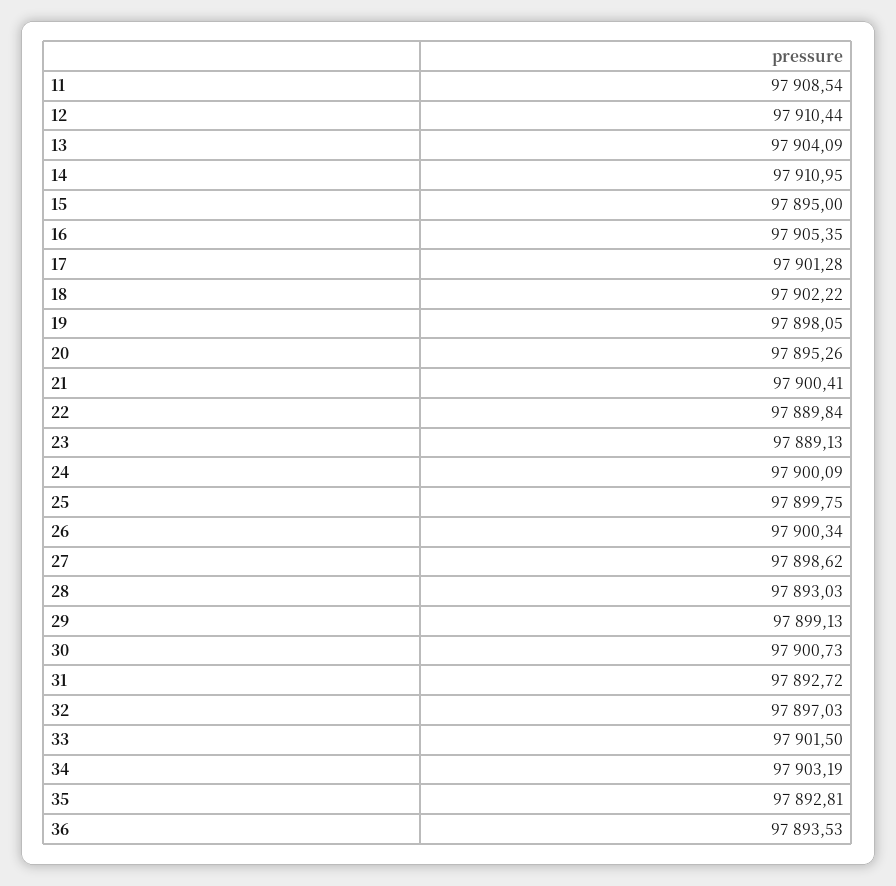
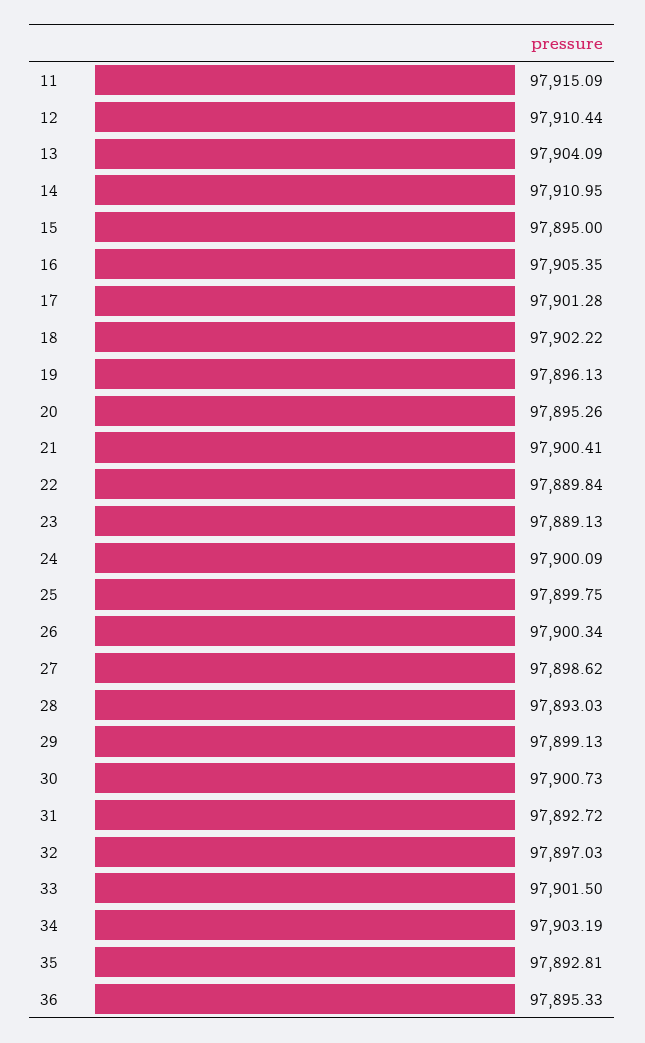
11: 97908.54 -> 97915.09
19: 97898.05 -> 97896.13
36: 97893.53 -> 97895.33

